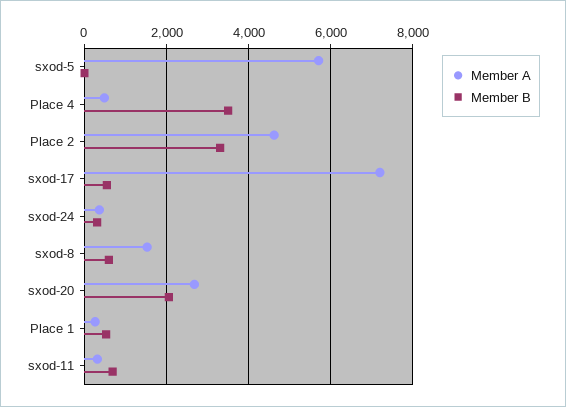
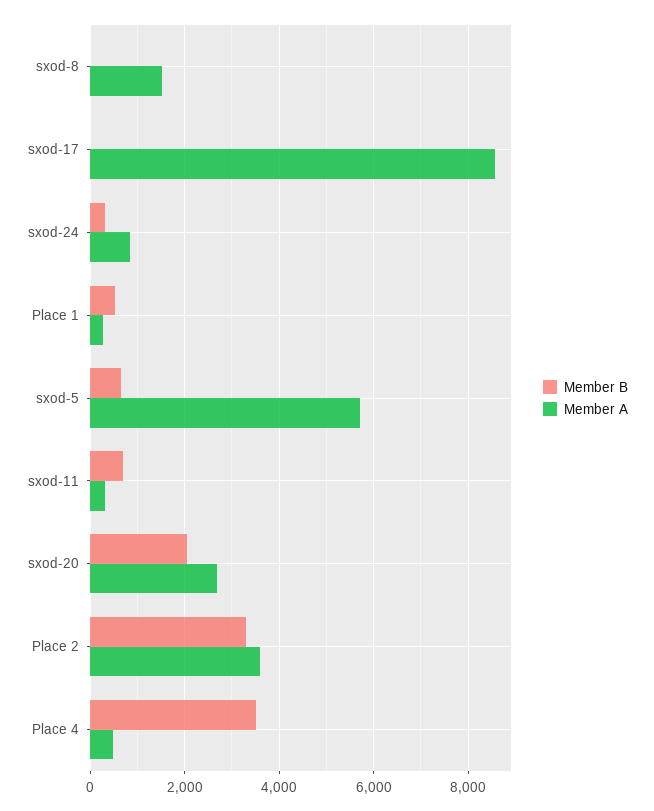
Member B, sxod-5: 0 -> 600
Member A, Place 2: 4600 -> 3600
Member A, sxod-17: 7200 -> 8600
Member B, sxod-17: 600 -> 0
Member A, sxod-24: 400 -> 800
Member B, sxod-8: 600 -> 0

